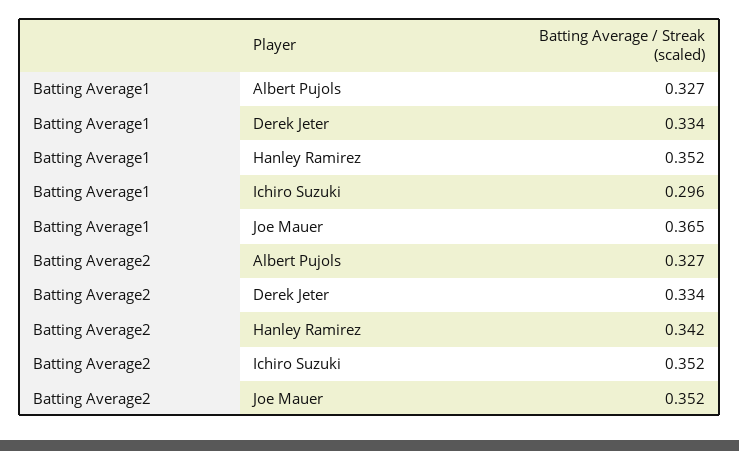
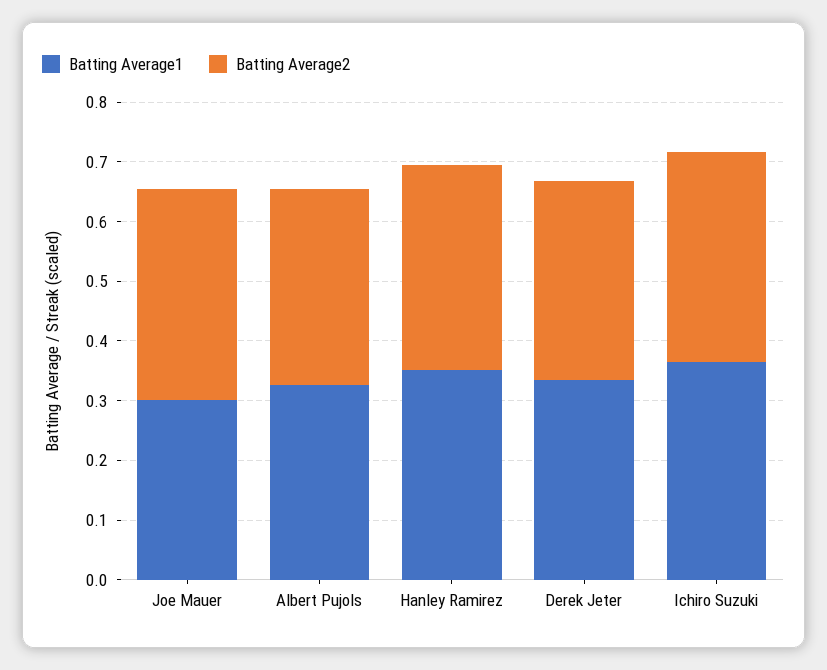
Batting Average1, Ichiro Suzuki: 0.296 -> 0.36
Batting Average1, Joe Mauer: 0.365 -> 0.3

